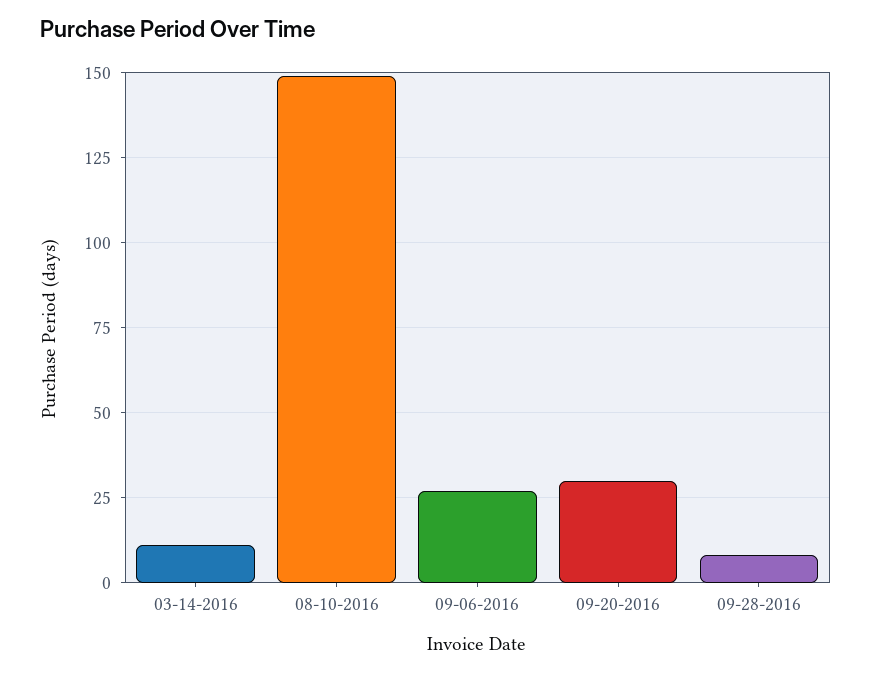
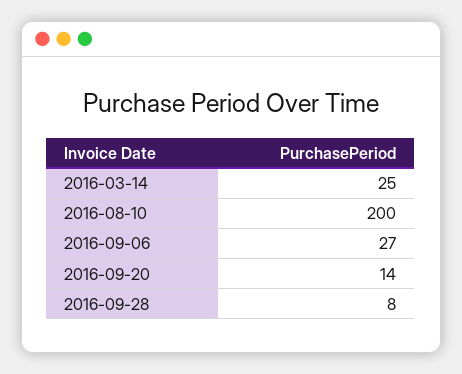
03-14-2016: 10 -> 25
08-10-2016: 150 -> 200
09-20-2016: 30 -> 14

